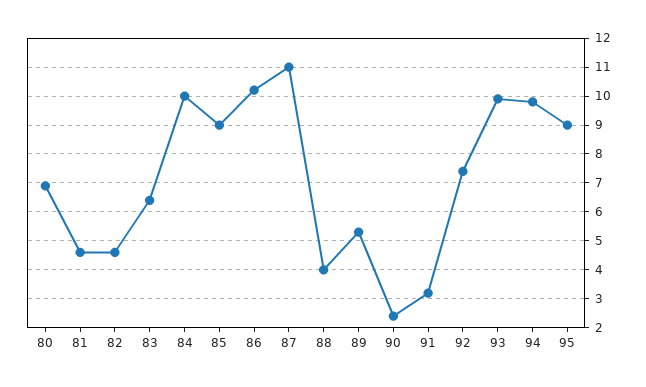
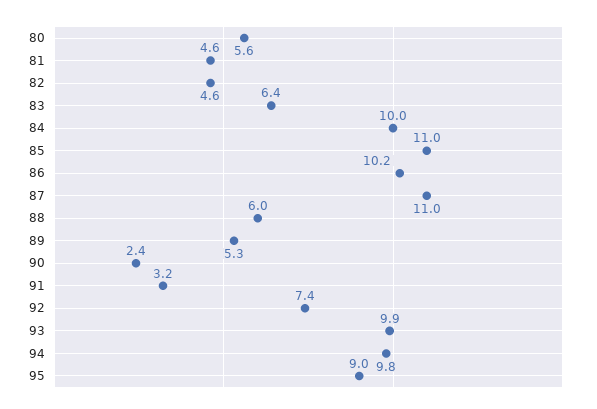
80: 7 -> 5.6
85: 9 -> 11
88: 4 -> 6

